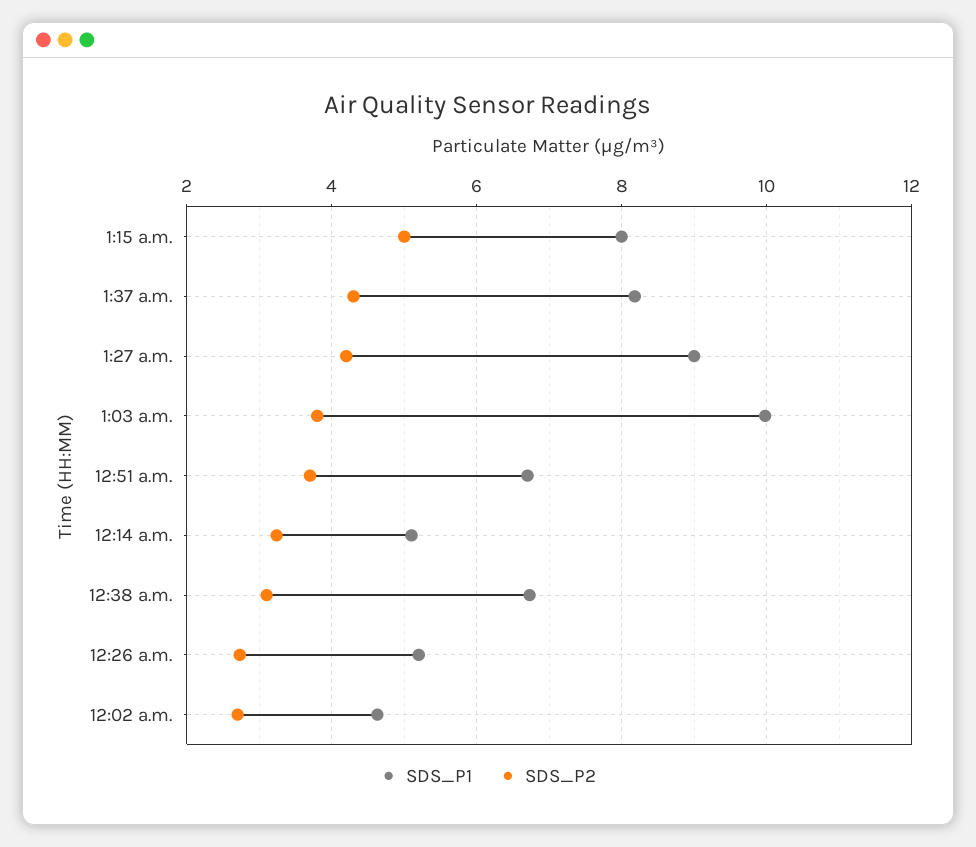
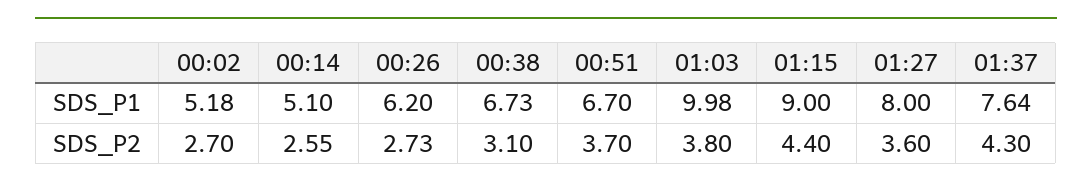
SDS_P1, 1:15 a.m.: 8 -> 9
SDS_P2, 1:15 a.m.: 5 -> 4.4
SDS_P1, 1:37 a.m.: 8.2 -> 7.64
SDS_P1, 1:27 a.m.: 9 -> 8
SDS_P2, 1:27 a.m.: 4.2 -> 3.6
SDS_P2, 12:14 a.m.: 3.2 -> 2.55
SDS_P1, 12:26 a.m.: 5.2 -> 6.2
SDS_P1, 12:02 a.m.: 4.6 -> 5.18

